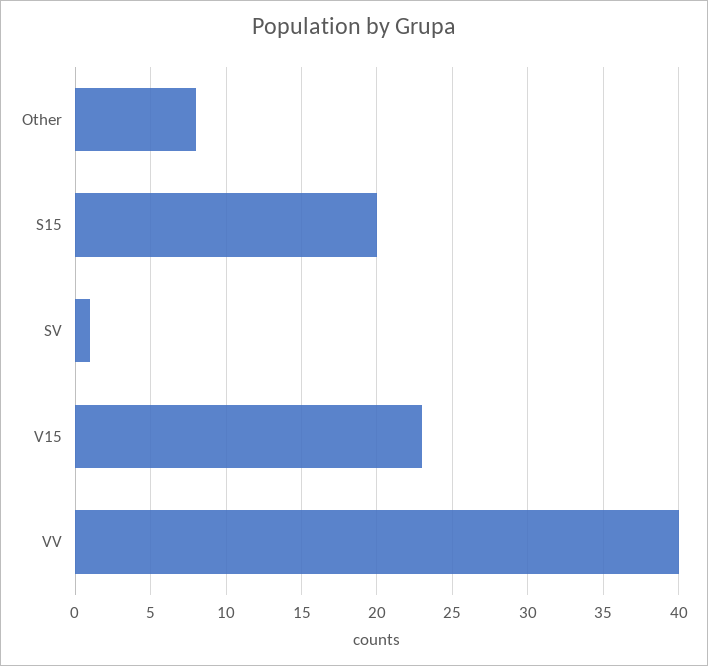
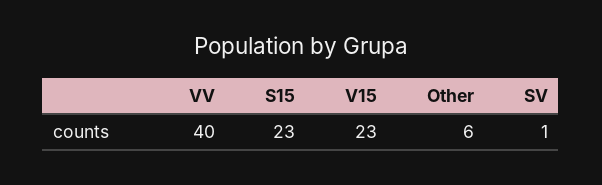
Other: 8 -> 6
S15: 20 -> 23

